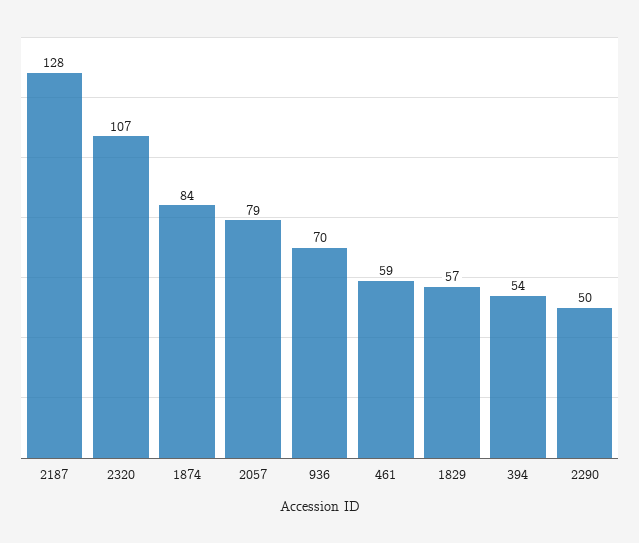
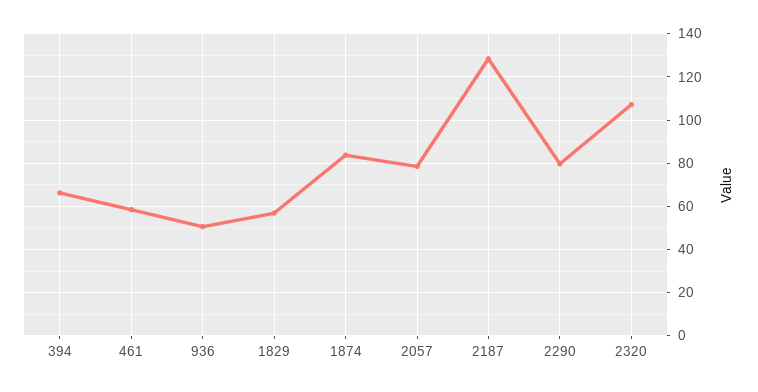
936: 70 -> 50
394: 54 -> 65
2290: 50 -> 80

